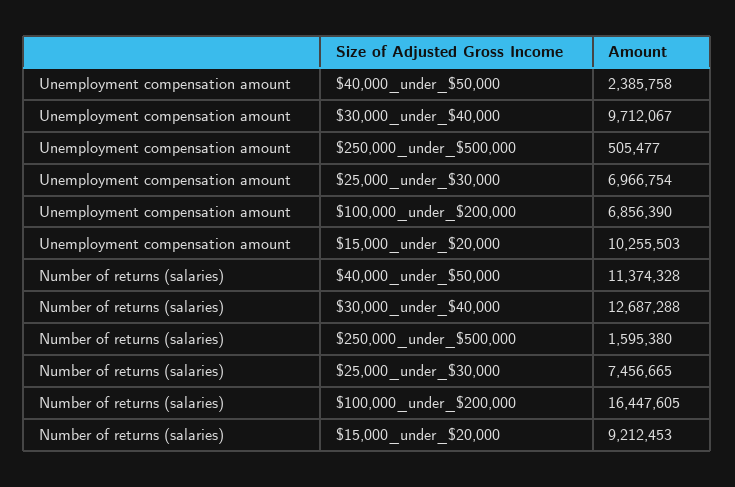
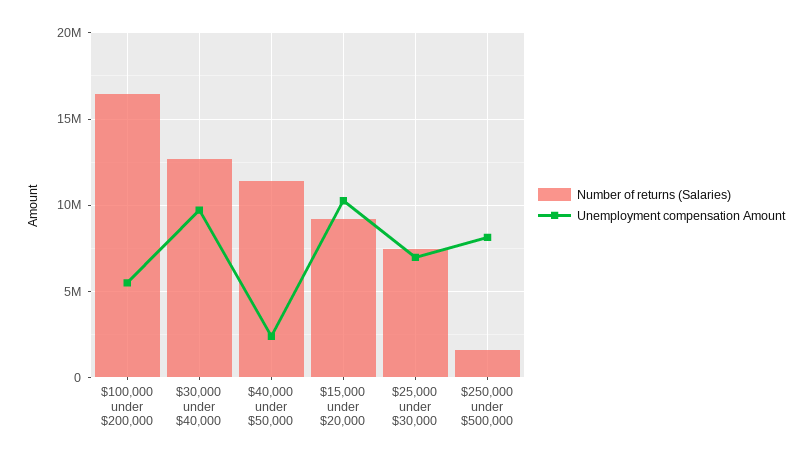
Unemployment compensation amount, $250,000_under_$500,000: 505477 -> 8000000
Unemployment compensation amount, $100,000_under_$200,000: 6856390 -> 5500000

